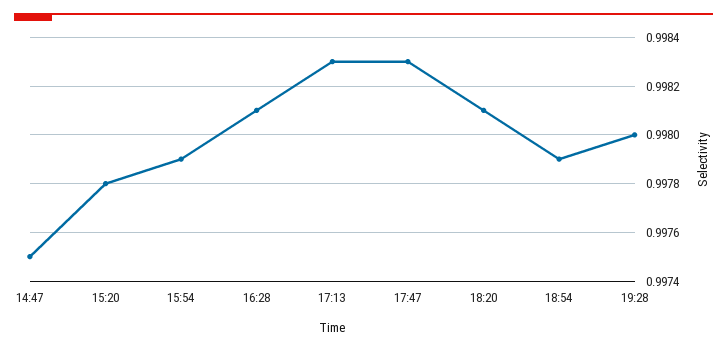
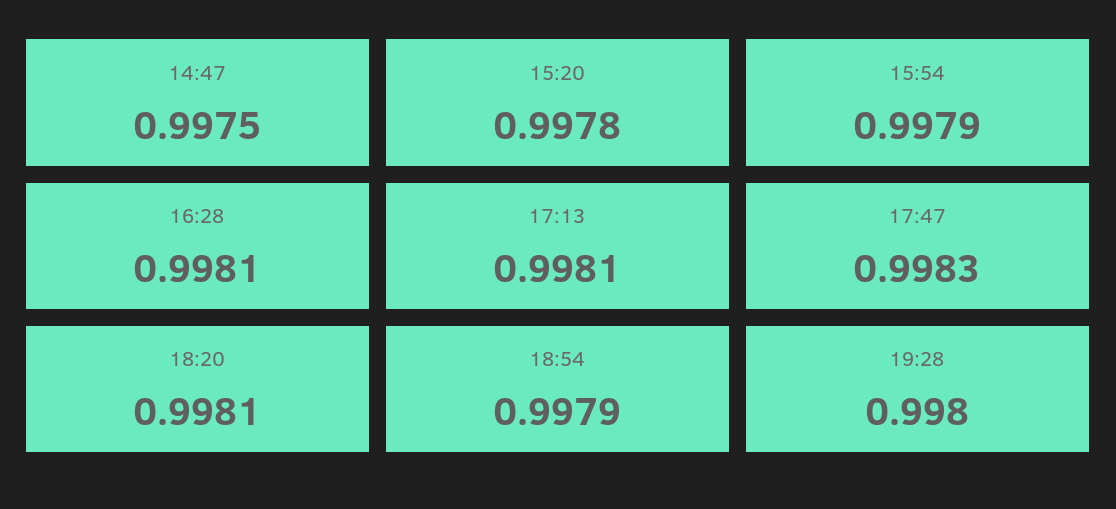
17:13: 0.9983 -> 0.9981

